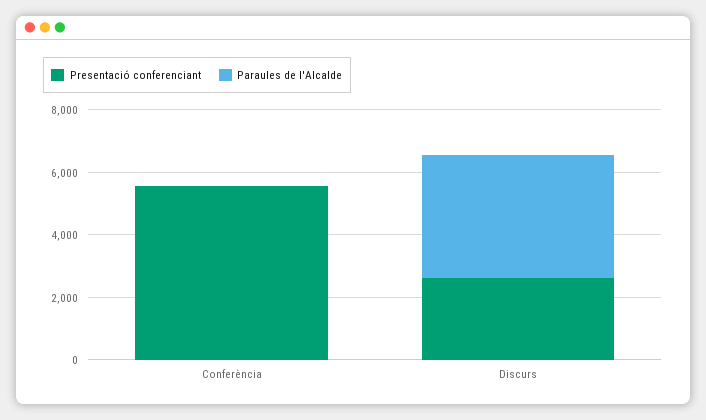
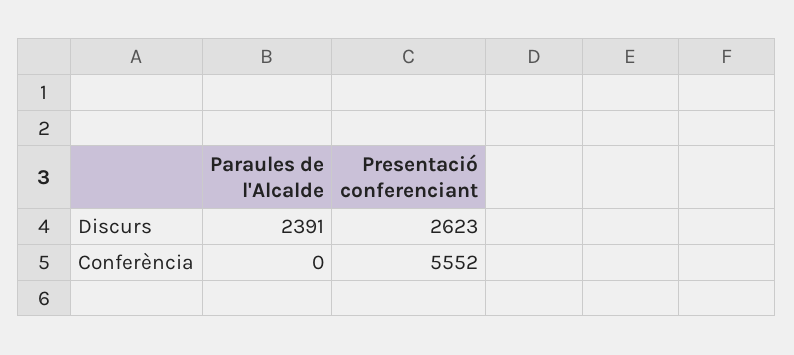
Paraules de l'Alcalde, Discurs: 4000 -> 2391

